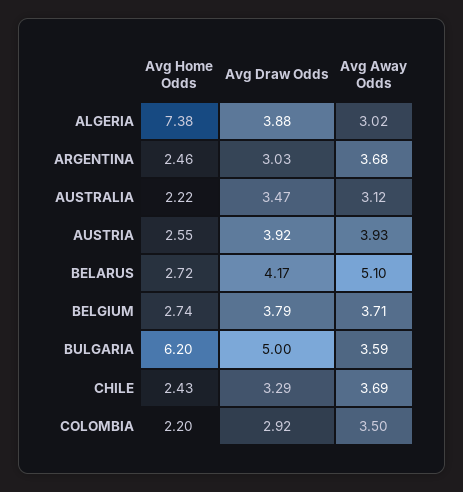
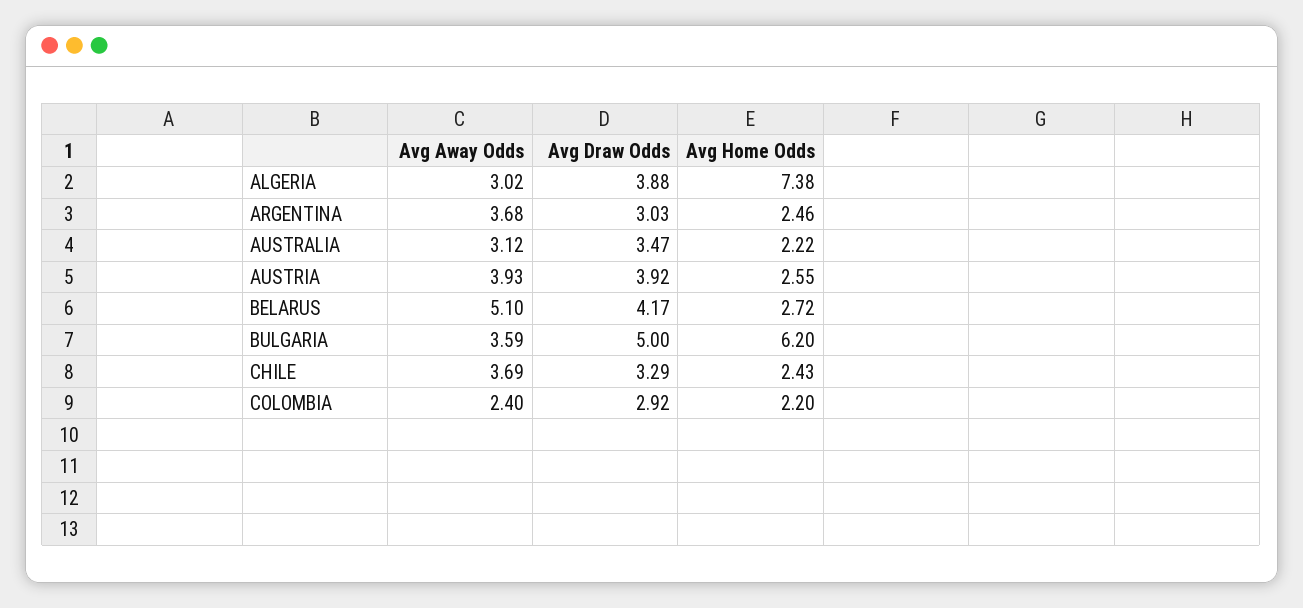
Avg Home Odds, BELGIUM: 2.74 -> none
Avg Draw Odds, BELGIUM: 3.79 -> none
Avg Away Odds, BELGIUM: 3.71 -> none
Avg Away Odds, COLOMBIA: 3.5 -> 2.4

